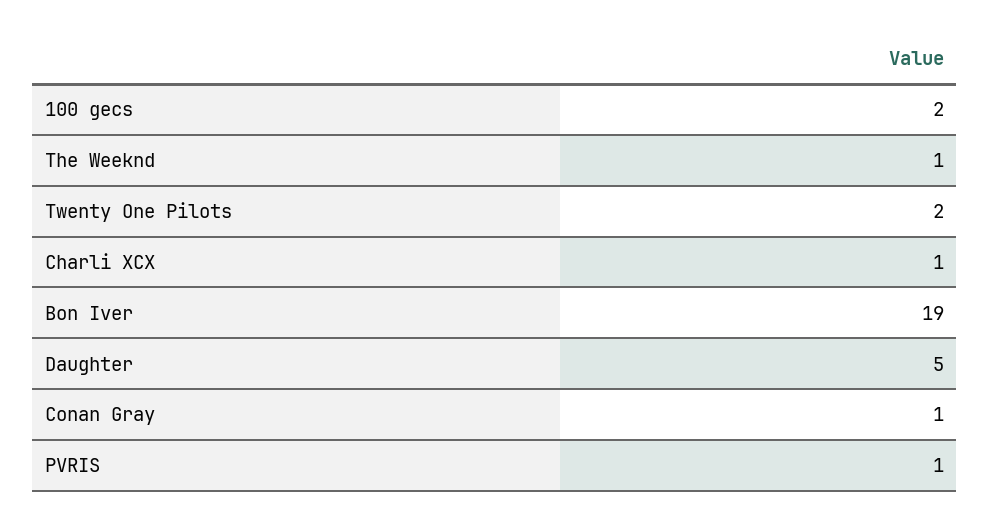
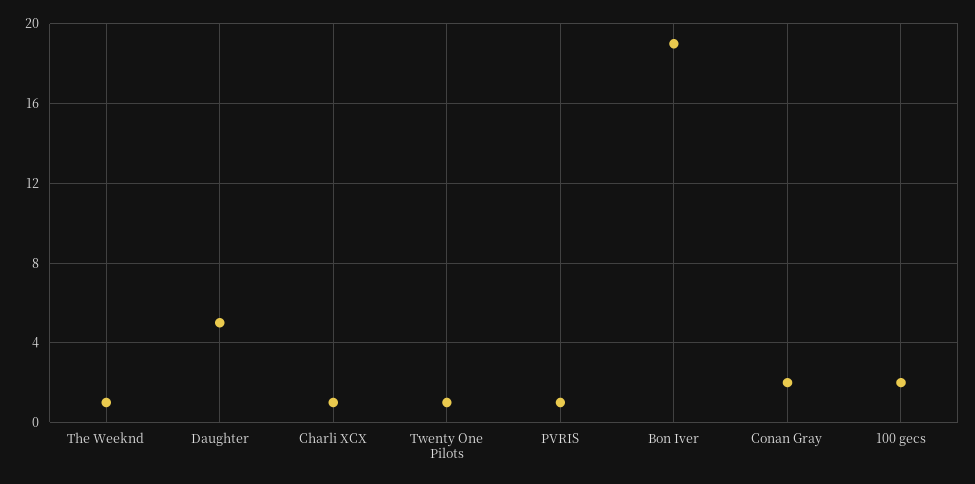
Twenty One Pilots: 2 -> 1
Conan Gray: 1 -> 2

